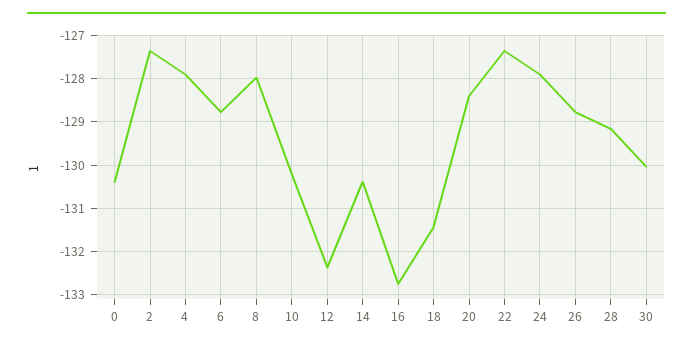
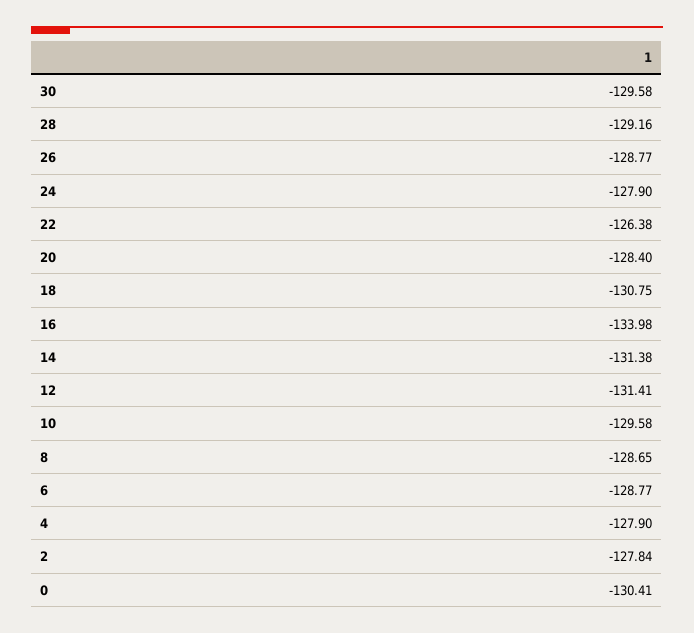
2: -127.4 -> -127.84
8: -128 -> -128.65
10: -130.2 -> -129.58
12: -132.4 -> -131.41
14: -130.4 -> -131.38
16: -132.8 -> -133.98
18: -131.4 -> -130.75
22: -127.4 -> -126.38
30: -130 -> -129.58

